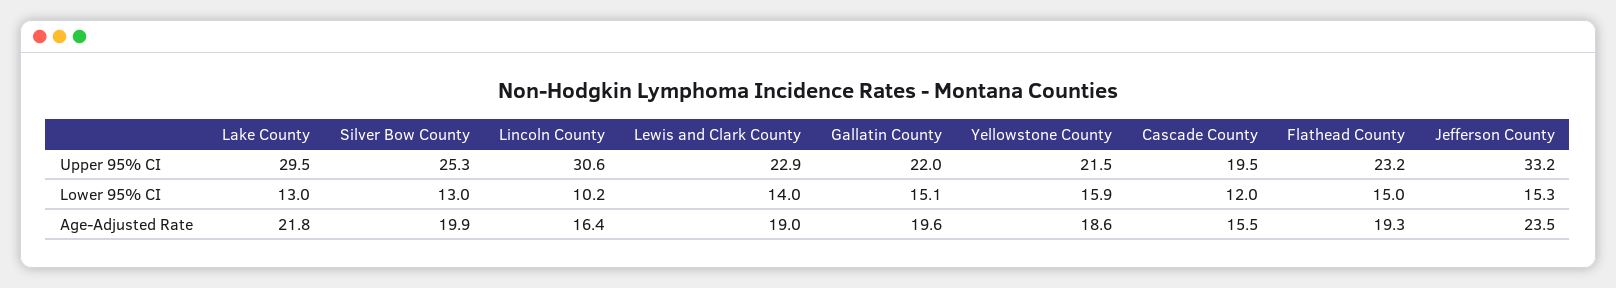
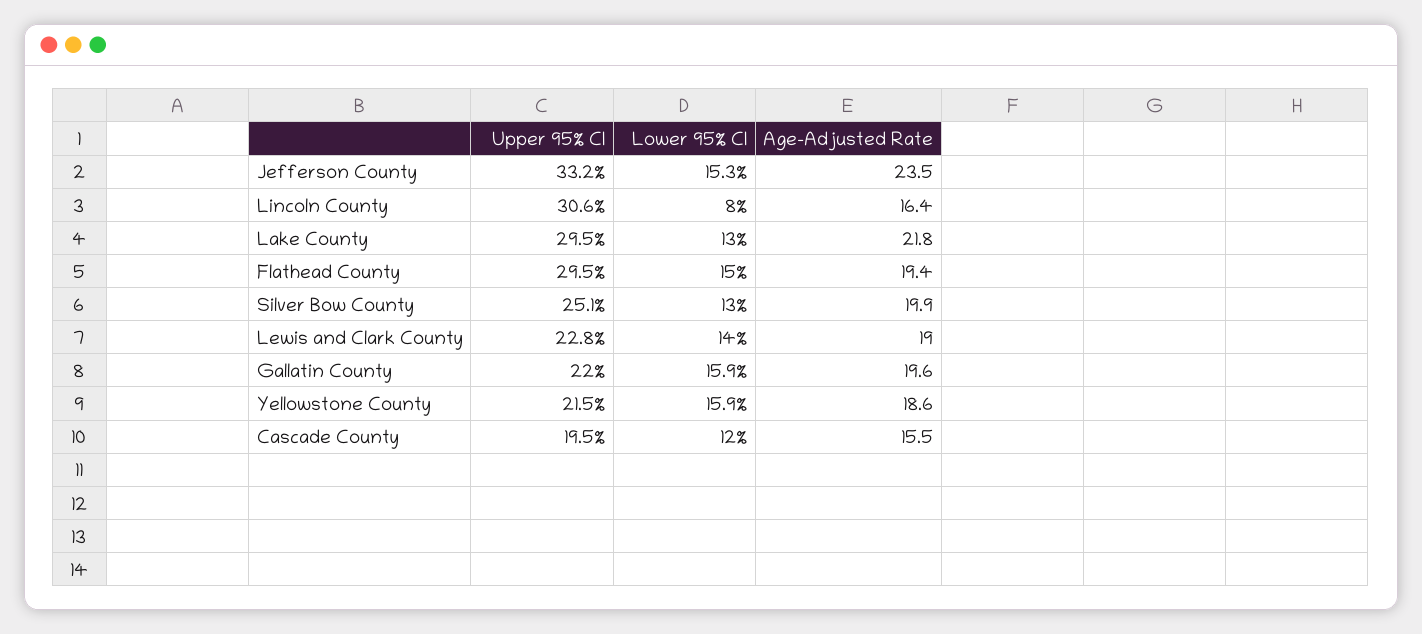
Silver Bow County, Upper 95% CI: 25.3 -> 25.1
Lewis and Clark County, Upper 95% CI: 22.9 -> 22.8
Flathead County, Upper 95% CI: 23.2 -> 29.5
Lincoln County, Lower 95% CI: 10.2 -> 8
Gallatin County, Lower 95% CI: 15.1 -> 15.9
Flathead County, Age-Adjusted Rate: 19.3 -> 19.4

